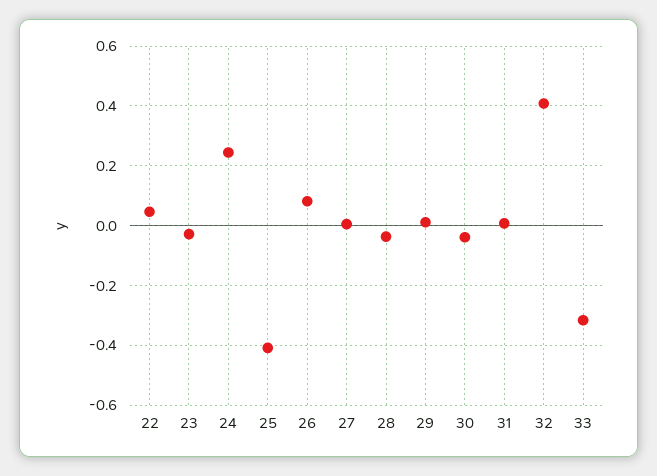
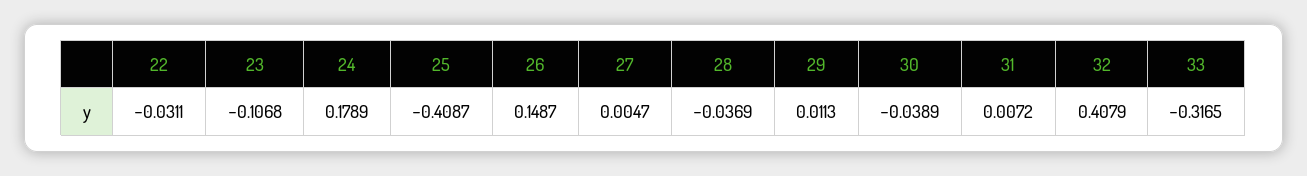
22: 0.05 -> -0.0311
23: -0.025 -> -0.1068
24: 0.25 -> 0.1789
26: 0.075 -> 0.1487

